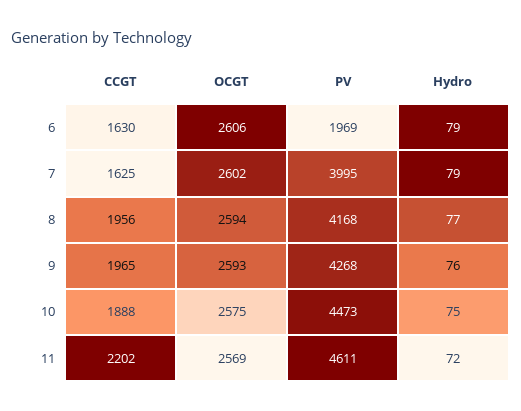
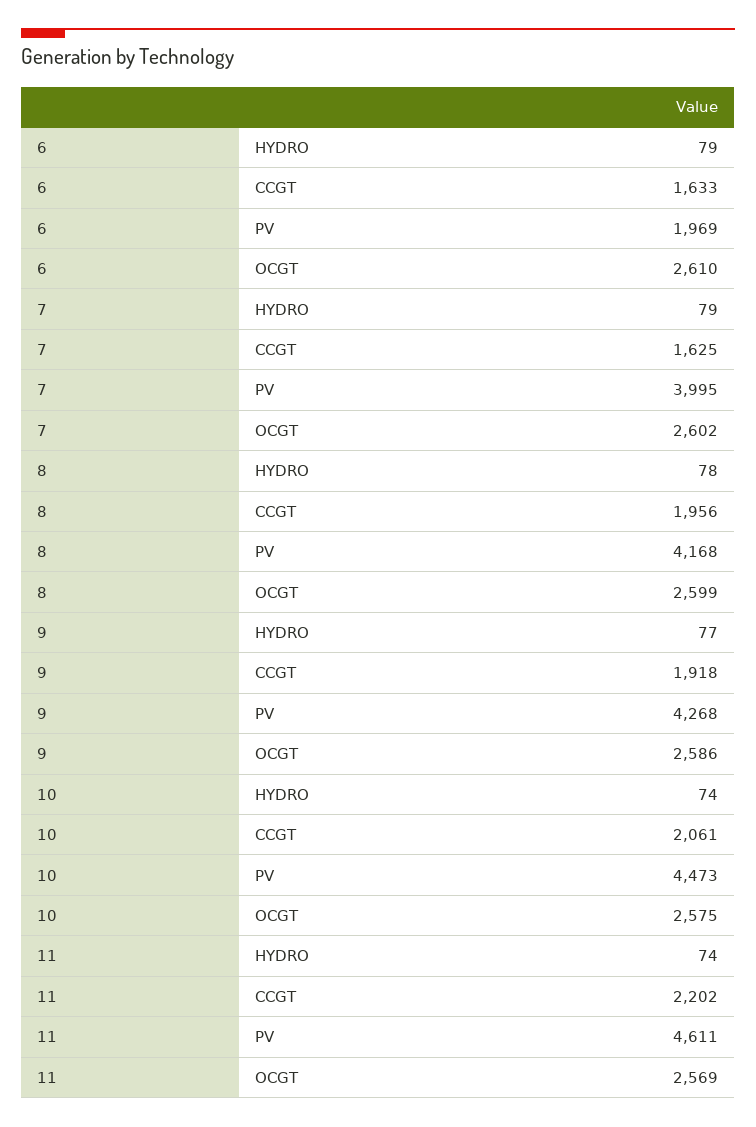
CCGT, 6: 1630 -> 1633
OCGT, 6: 2606 -> 2610
OCGT, 8: 2594 -> 2599
Hydro, 8: 77 -> 78
CCGT, 9: 1965 -> 1918
OCGT, 9: 2593 -> 2586
Hydro, 9: 76 -> 77
CCGT, 10: 1888 -> 2061
Hydro, 10: 75 -> 74
Hydro, 11: 72 -> 74

